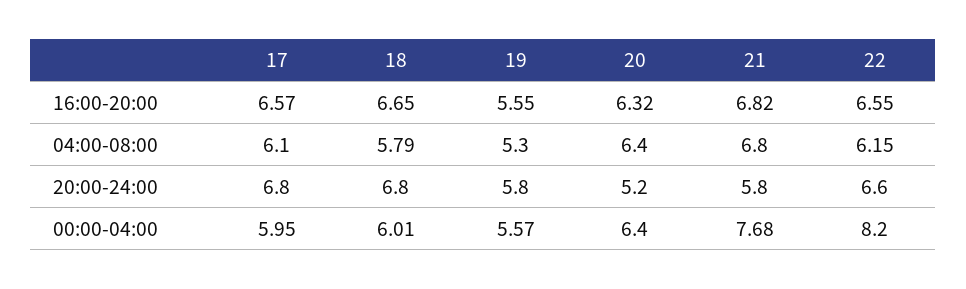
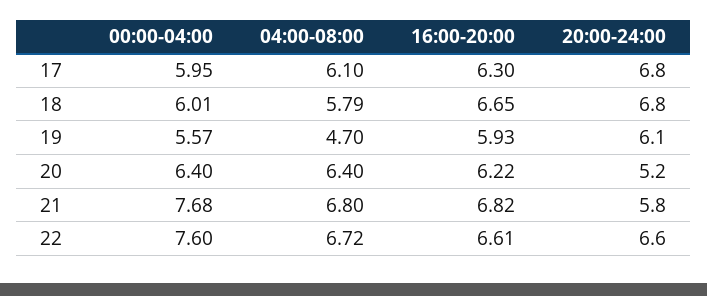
17, 16:00-20:00: 6.57 -> 6.3
19, 16:00-20:00: 5.55 -> 5.93
20, 16:00-20:00: 6.32 -> 6.22
22, 16:00-20:00: 6.55 -> 6.61
19, 04:00-08:00: 5.3 -> 4.7
22, 04:00-08:00: 6.15 -> 6.72
19, 20:00-24:00: 5.8 -> 6.1
22, 00:00-04:00: 8.2 -> 7.6

